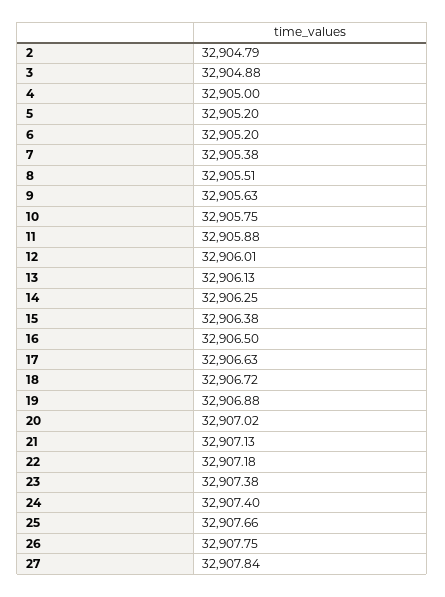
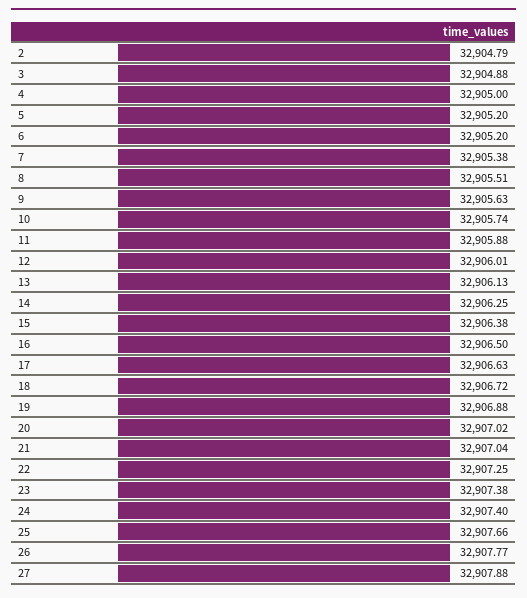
10: 32905.75 -> 32905.74
21: 32907.13 -> 32907.04
22: 32907.18 -> 32907.25
26: 32907.75 -> 32907.77
27: 32907.84 -> 32907.88

